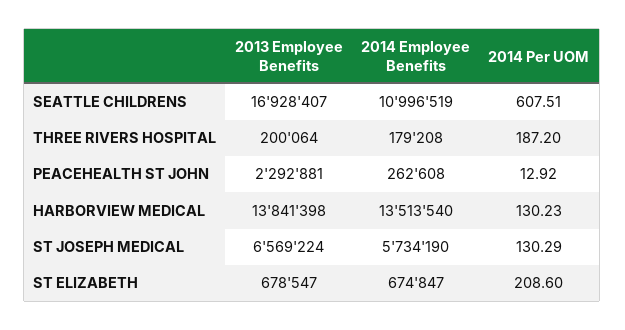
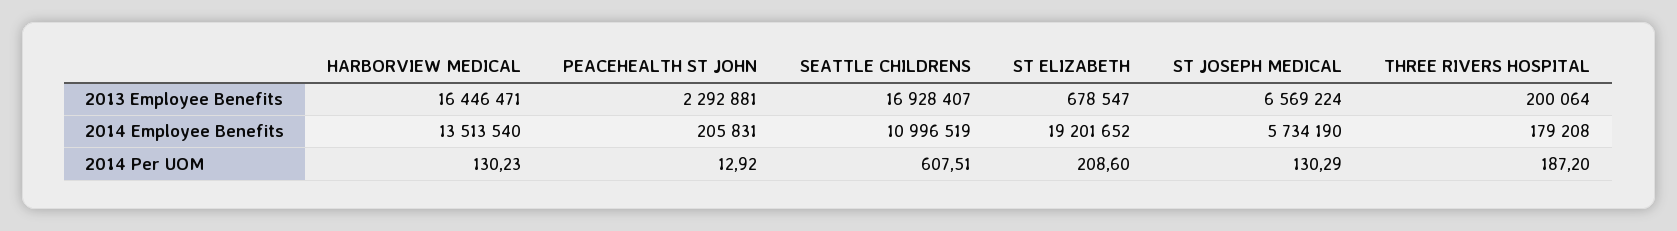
2014 Employee Benefits, PEACEHEALTH ST JOHN: 262608 -> 205831
2013 Employee Benefits, HARBORVIEW MEDICAL: 13841398 -> 16446471
2014 Employee Benefits, ST ELIZABETH: 674847 -> 19201652

